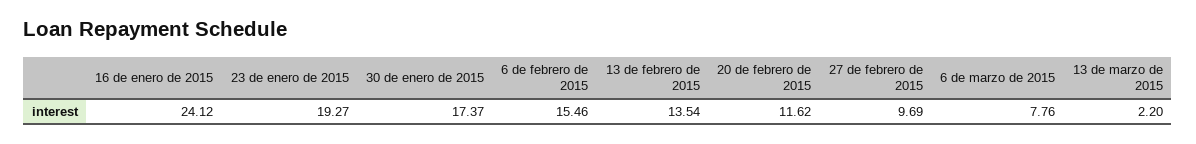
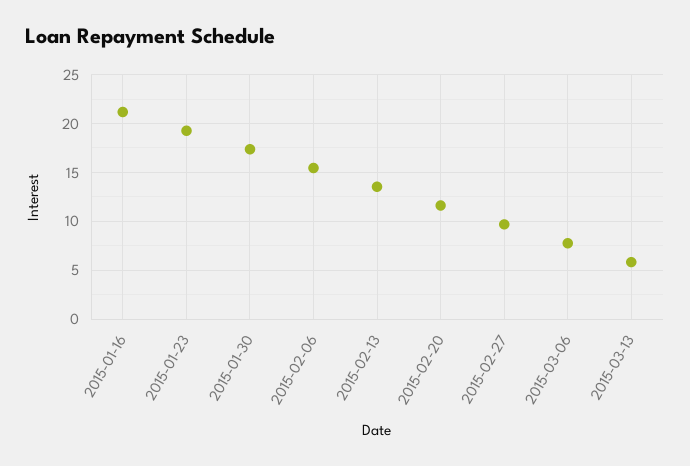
16 de enero de 2015: 24.12 -> 21
13 de marzo de 2015: 2.2 -> 6

